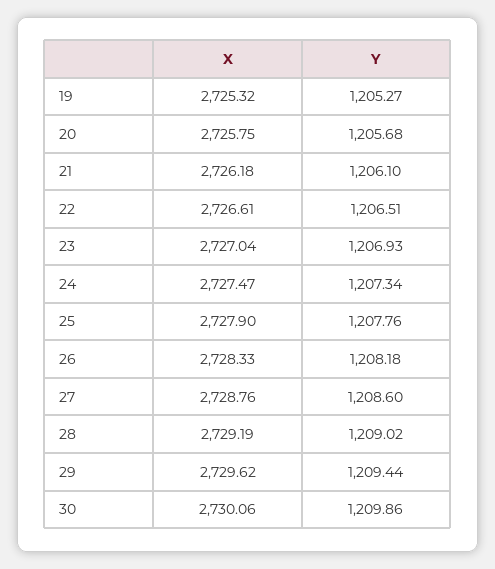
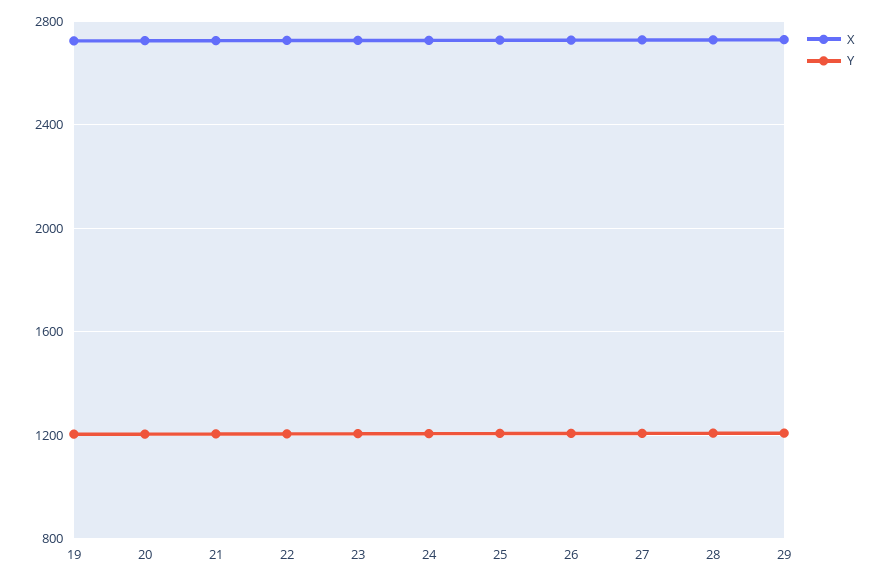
X, 30: 2730.06 -> none
Y, 30: 1209.86 -> none

